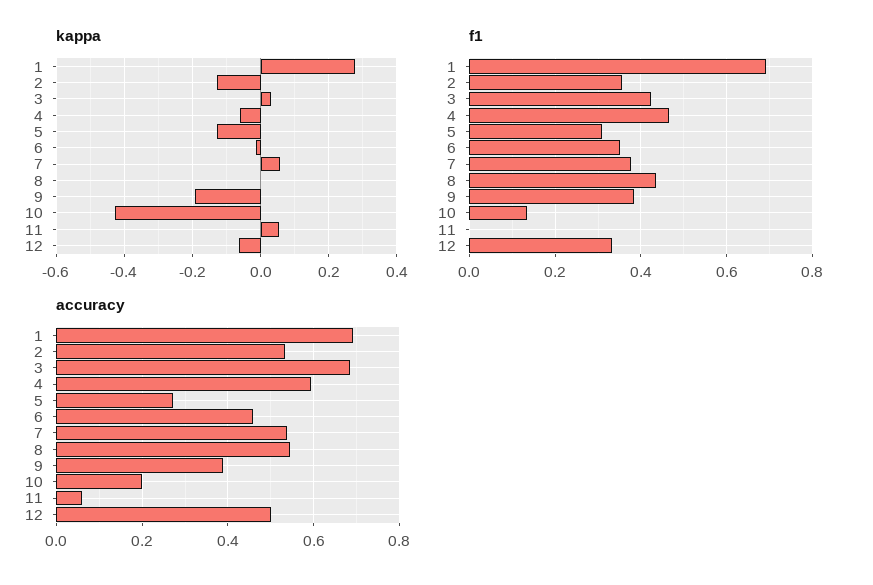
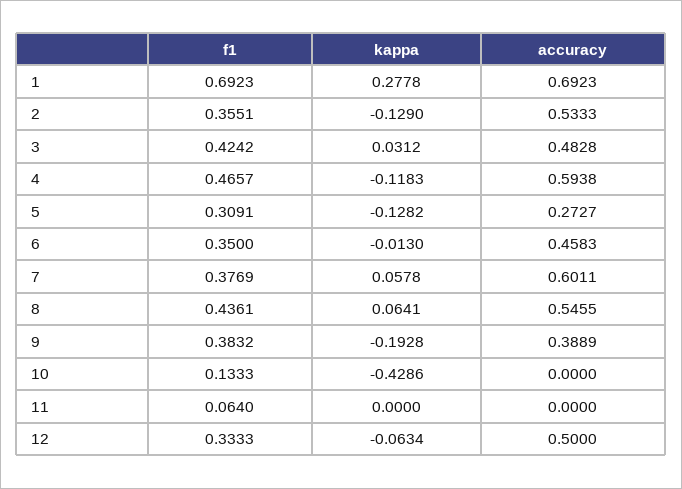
kappa, 4: -0.06 -> -0.1183
kappa, 8: 0 -> 0.0641
kappa, 11: 0.06 -> 0
f1, 11: 0 -> 0.064
accuracy, 3: 0.68 -> 0.4828
accuracy, 7: 0.54 -> 0.6011
accuracy, 10: 0.2 -> 0
accuracy, 11: 0.06 -> 0

